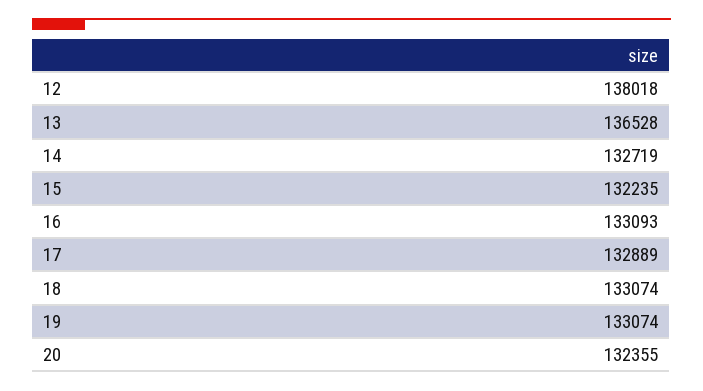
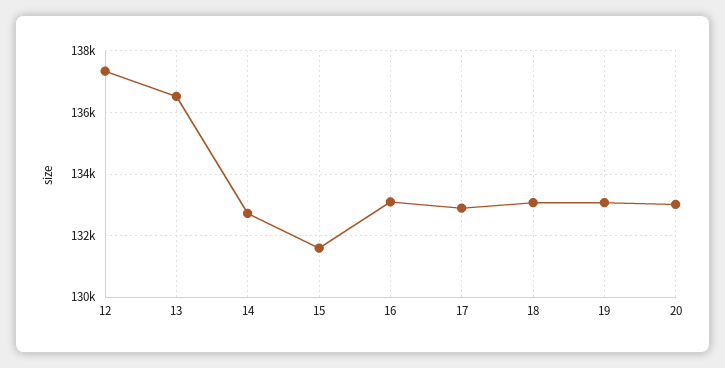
12: 138018 -> 137400
15: 132235 -> 131600
20: 132355 -> 133000

